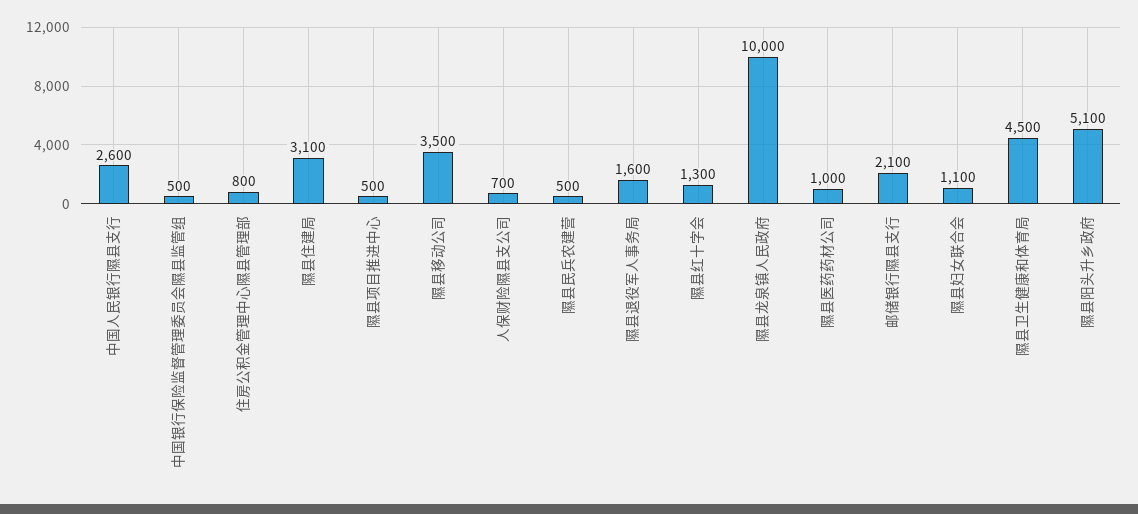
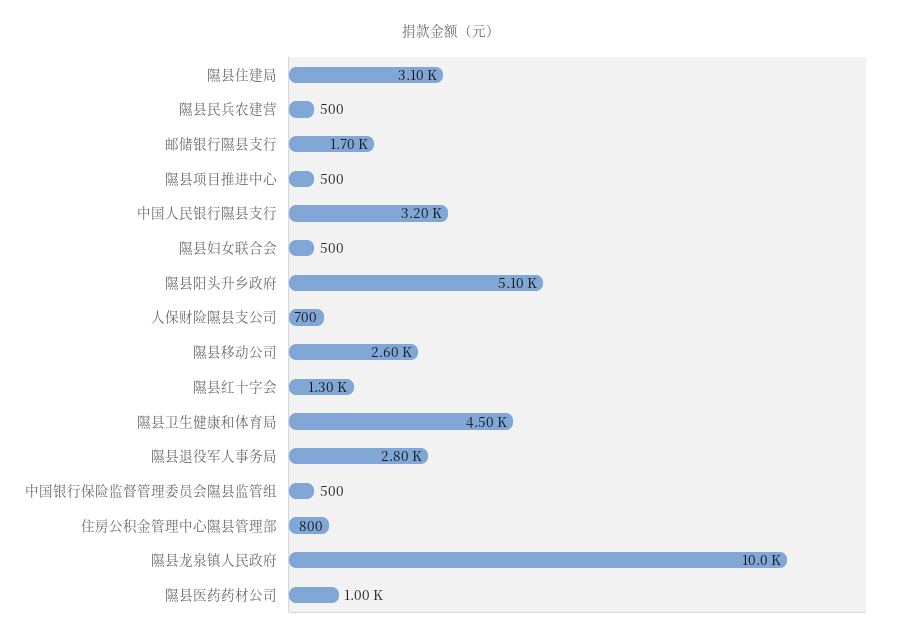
中国人民银行隰县支行: 2600 -> 3200
隰县移动公司: 3500 -> 2600
隰县退役军人事务局: 1600 -> 2800
邮储银行隰县支行: 2100 -> 1700
隰县妇女联合会: 1100 -> 500

